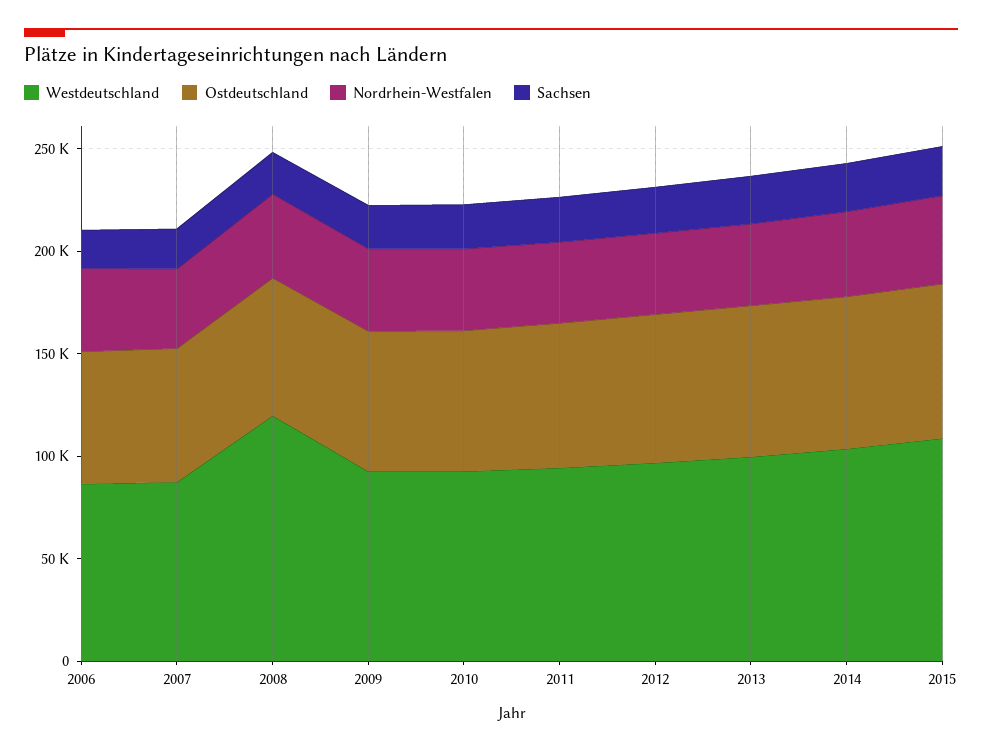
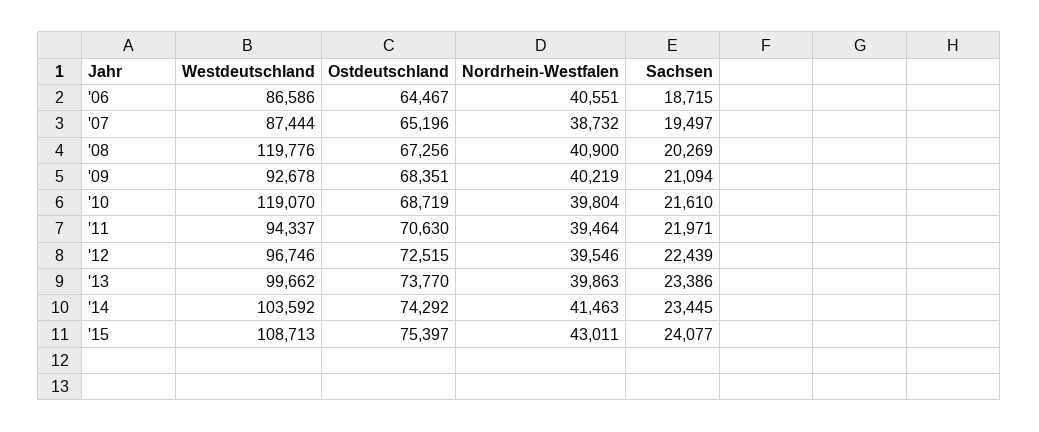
Westdeutschland, 2010: 90000 -> 119070

